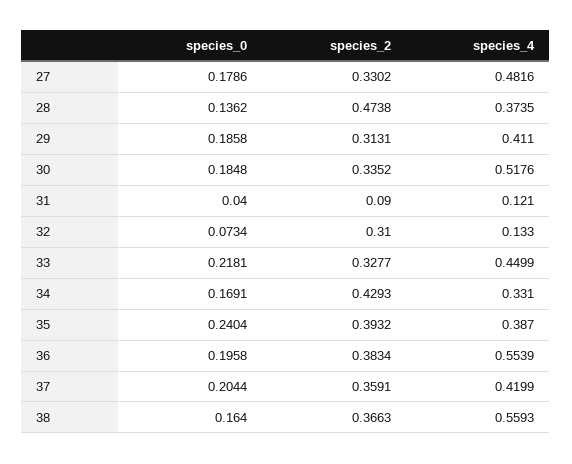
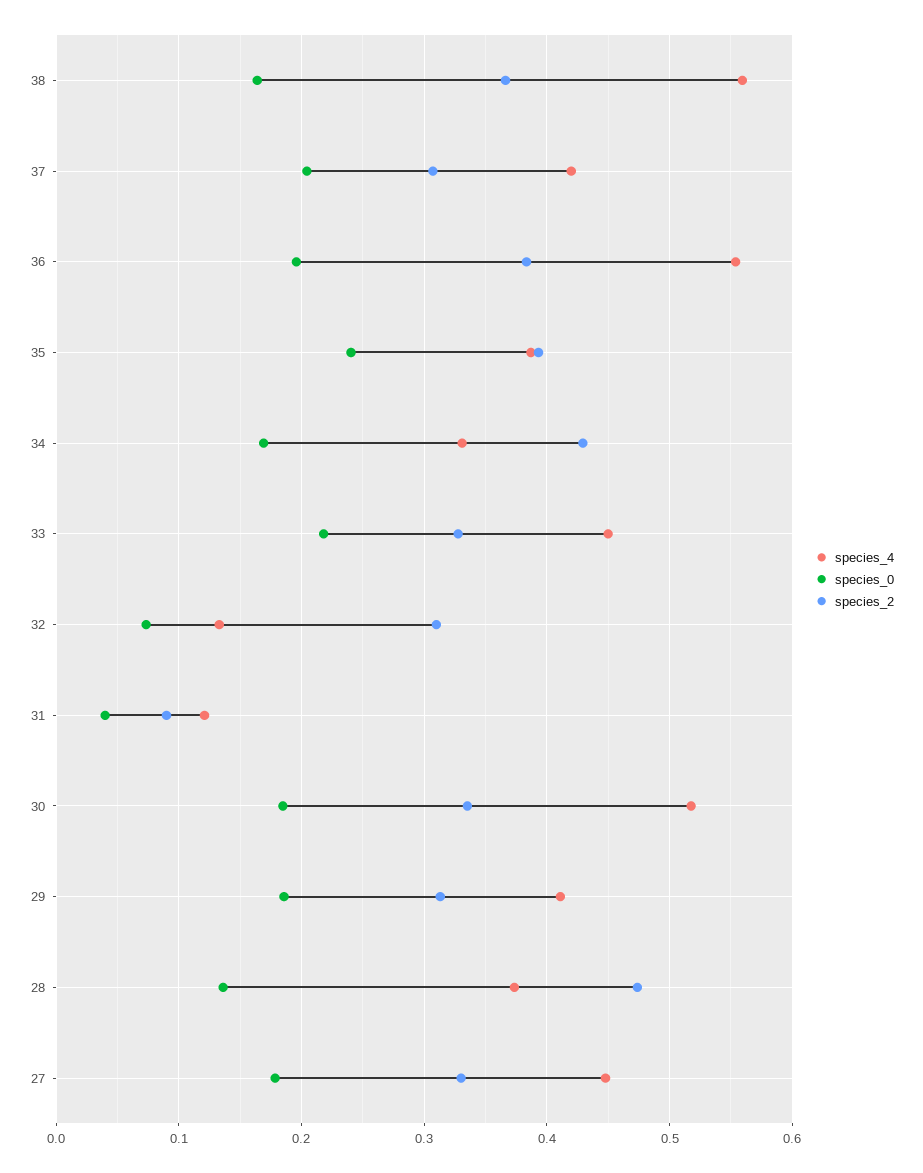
species_4, 27: 0.4816 -> 0.45
species_2, 37: 0.3591 -> 0.31

